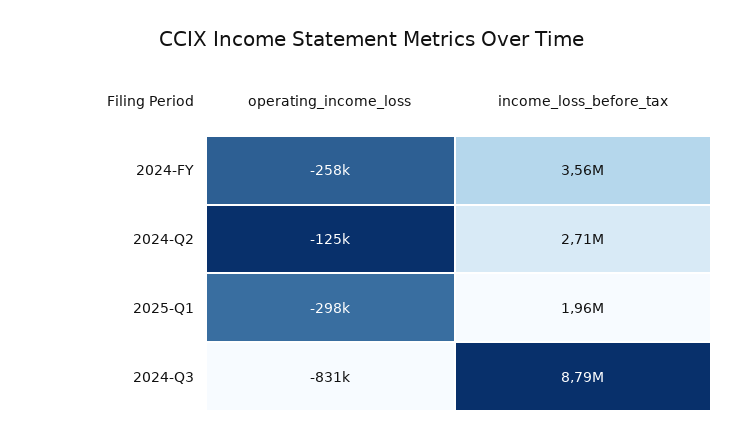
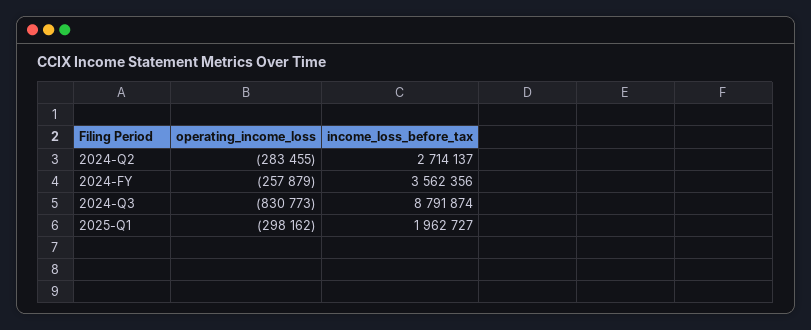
operating_income_loss, 2024-Q2: -125000 -> -283455

